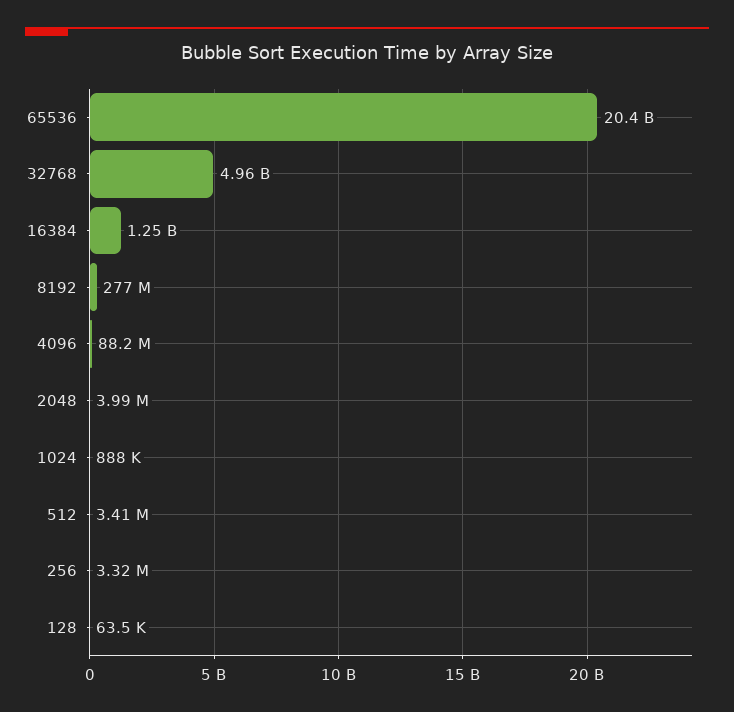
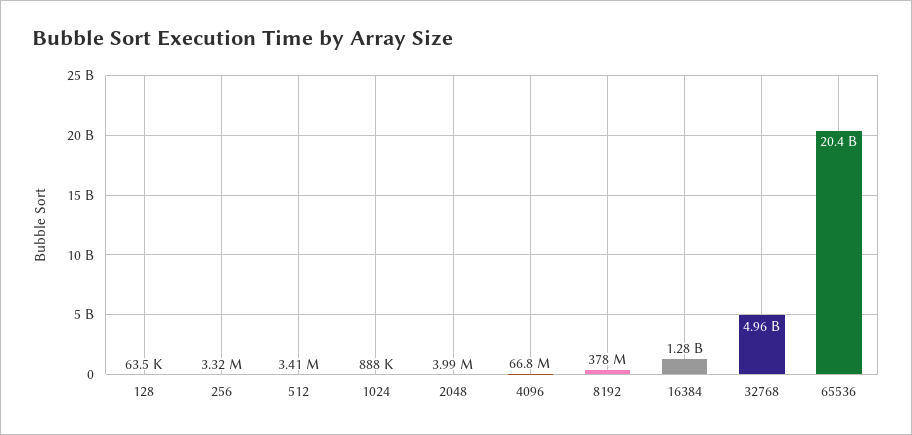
16384: 1250000000 -> 1280000000
8192: 277000000 -> 378000000
4096: 88200000 -> 66800000

